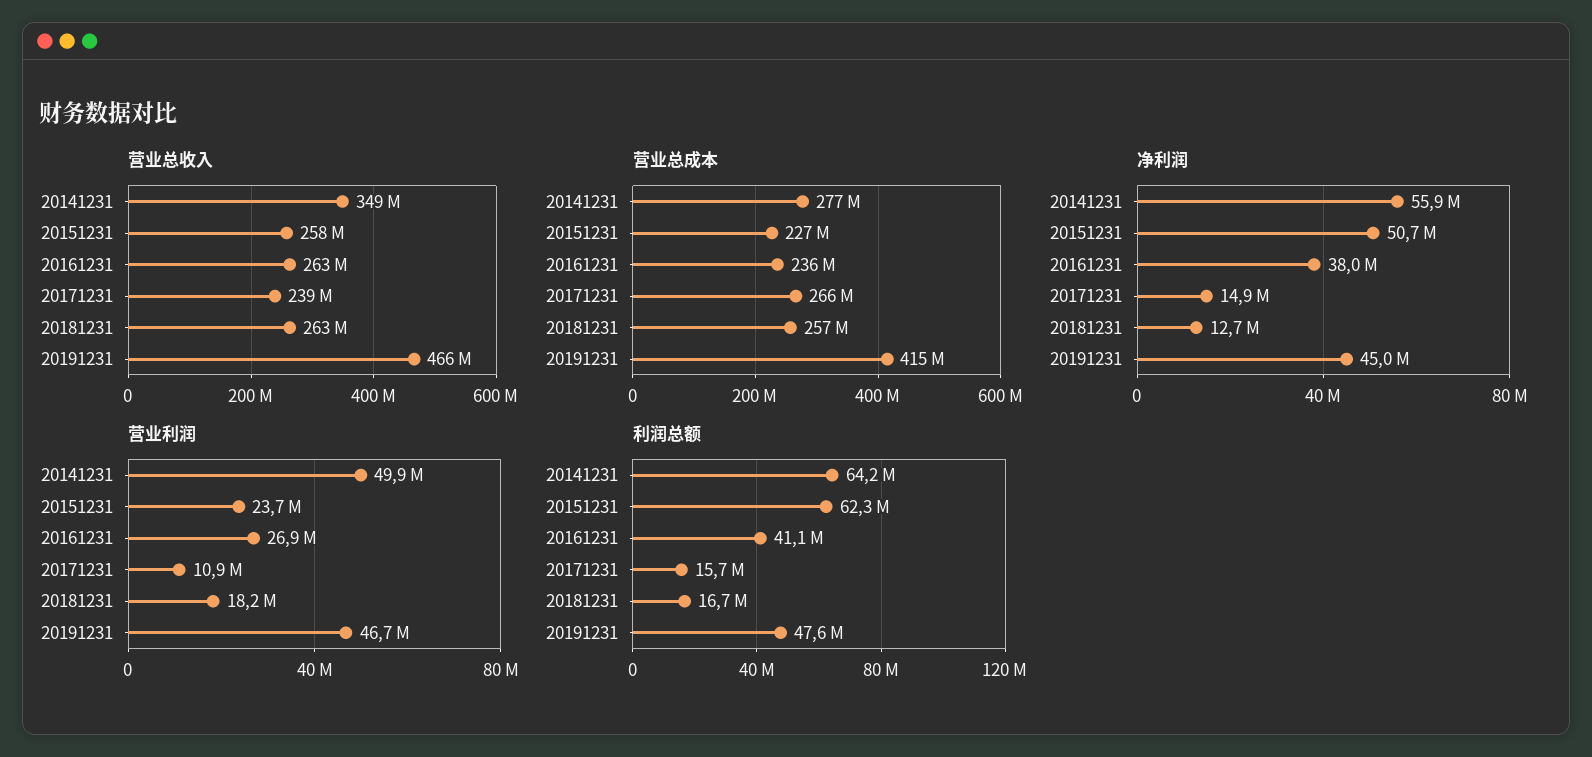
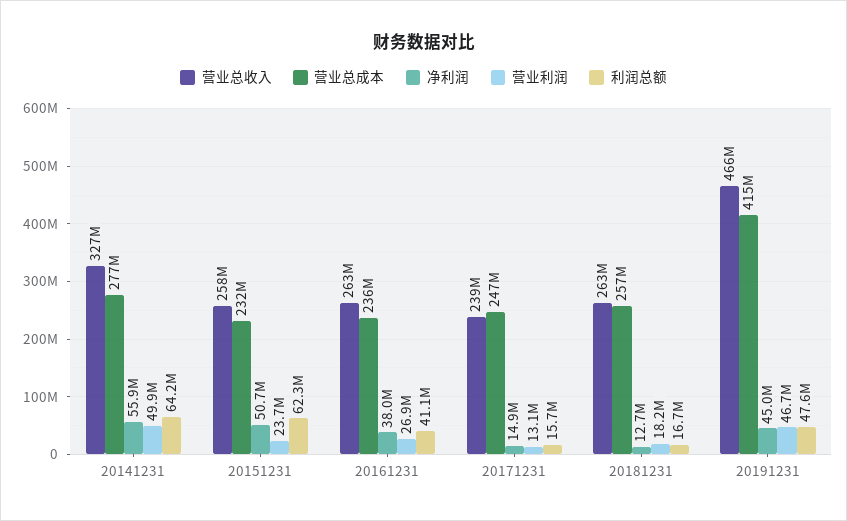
营业总收入, 20141231: 349000000 -> 327000000
营业总成本, 20151231: 227000000 -> 232000000
营业总成本, 20171231: 266000000 -> 247000000
营业利润, 20171231: 10900000 -> 13100000

